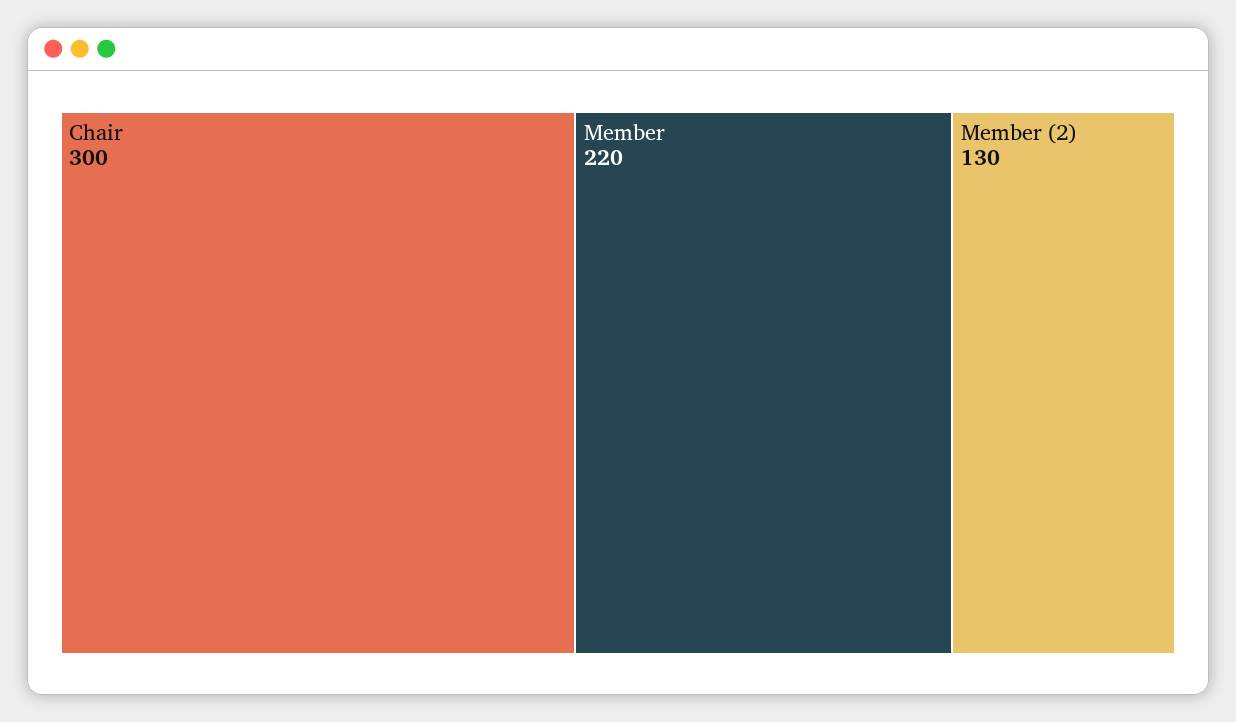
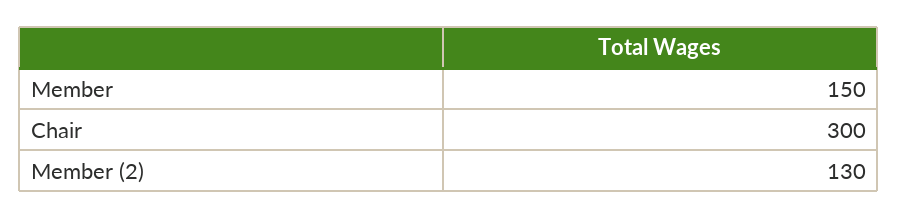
Member: 220 -> 150

